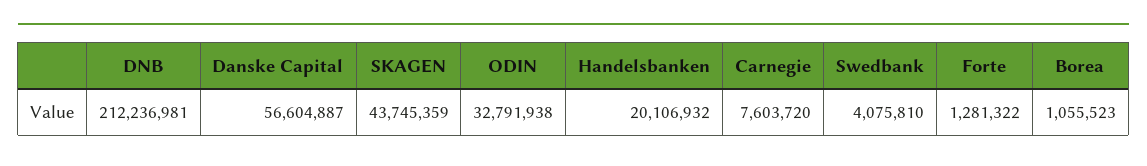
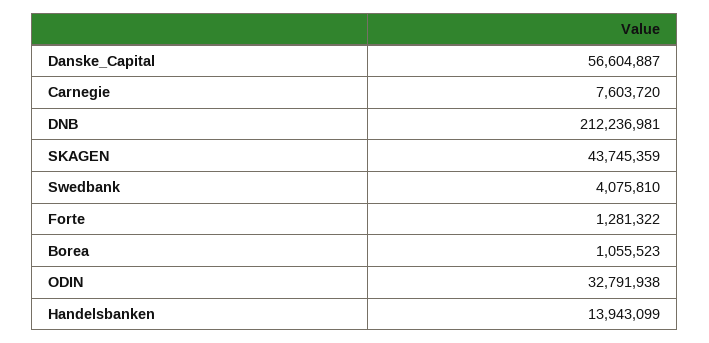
Handelsbanken: 20106932 -> 13943099

